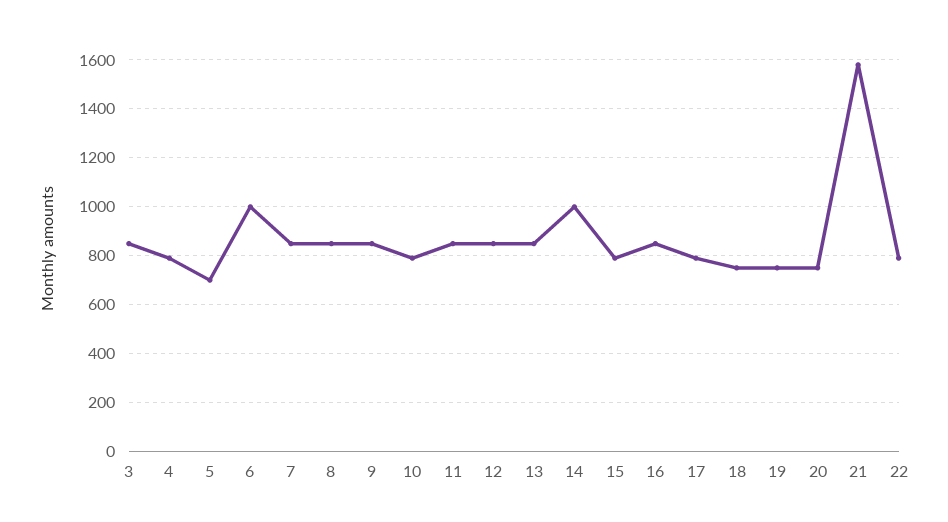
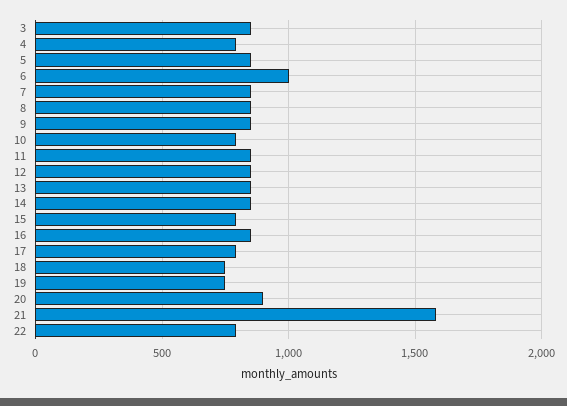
5: 700 -> 850
14: 1000 -> 850
20: 750 -> 900

